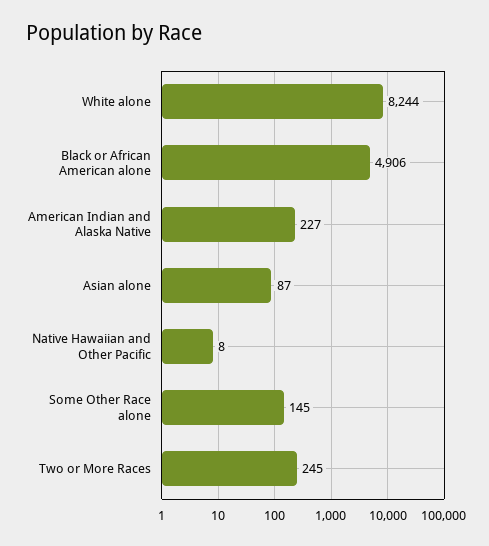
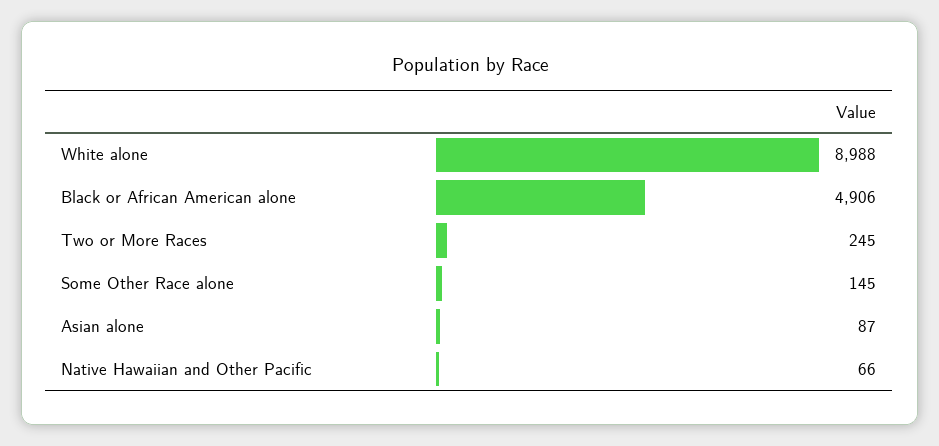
White alone: 8244 -> 8988
American Indian and Alaska Native: 227 -> none
Native Hawaiian and Other Pacific: 8 -> 66

